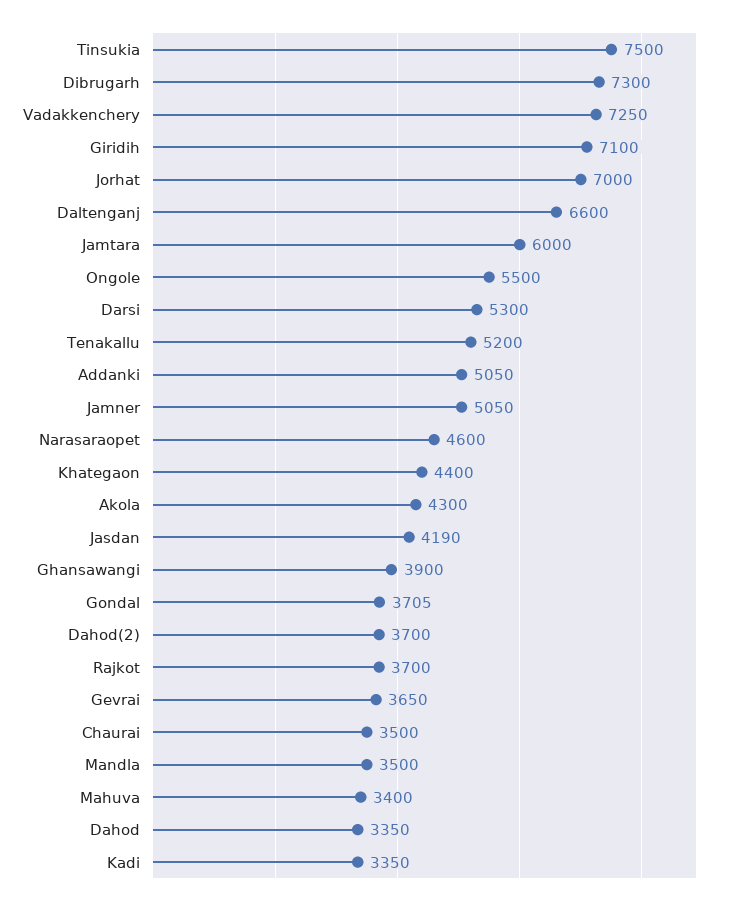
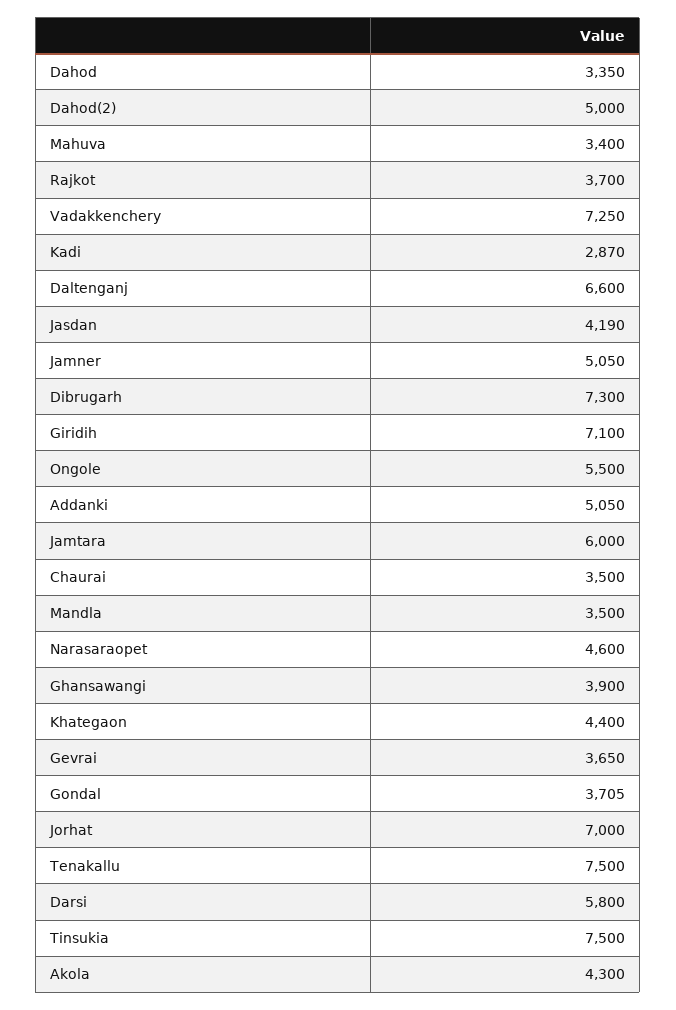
Darsi: 5300 -> 5800
Tenakallu: 5200 -> 7500
Dahod(2): 3700 -> 5000
Kadi: 3350 -> 2870

